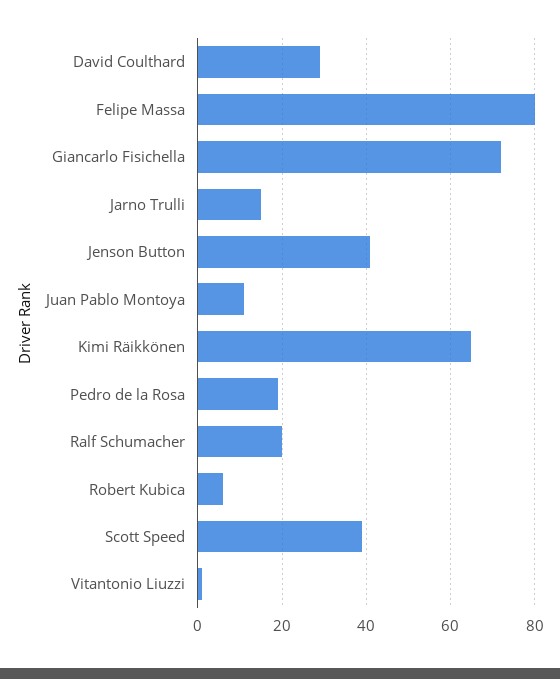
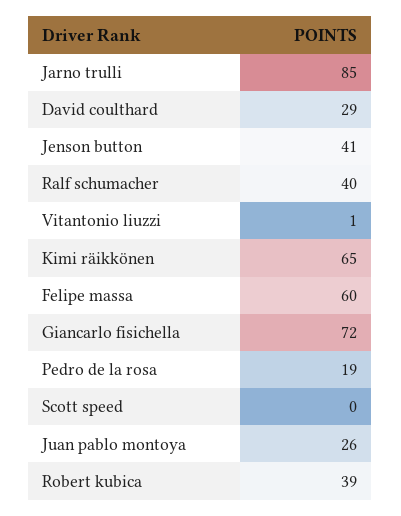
Felipe Massa: 80 -> 60
Jarno Trulli: 15 -> 85
Juan Pablo Montoya: 10 -> 26
Ralf Schumacher: 20 -> 40
Robert Kubica: 5 -> 39
Scott Speed: 40 -> 0

